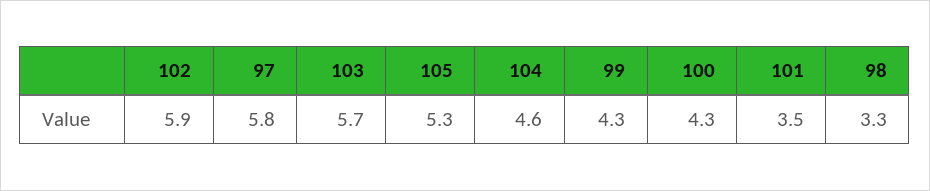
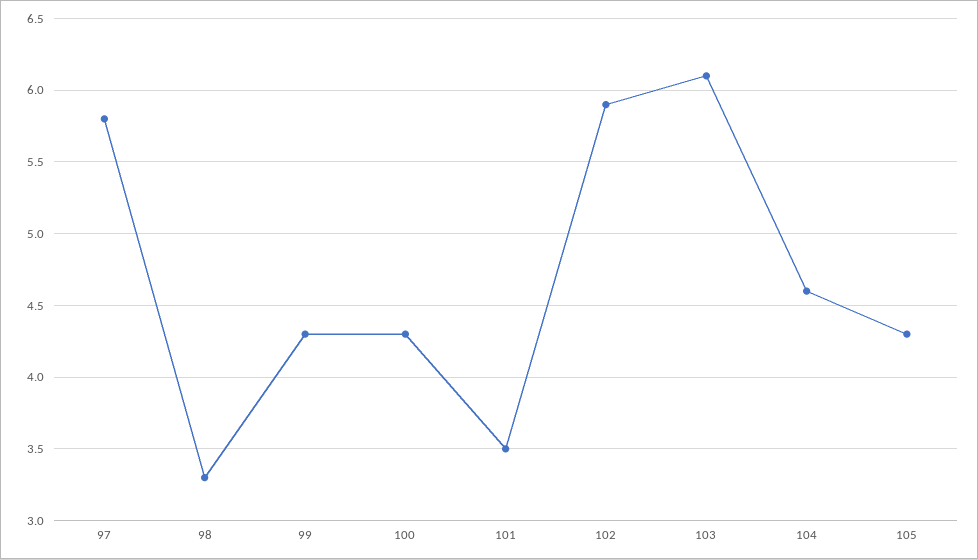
103: 5.7 -> 6.1
105: 5.3 -> 4.3

